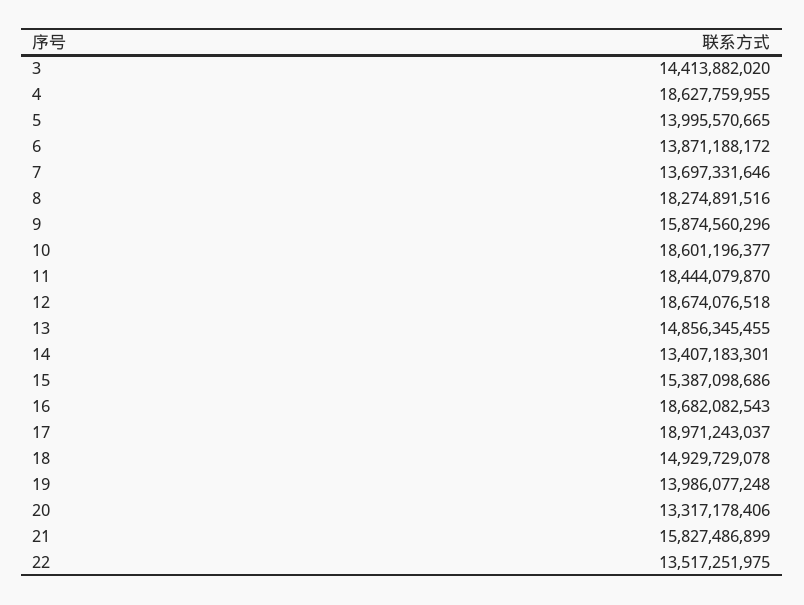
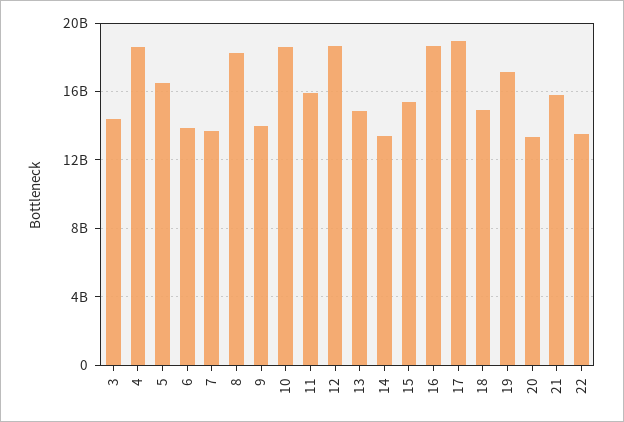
5: 13995570665 -> 16500000000
9: 15874560296 -> 14000000000
11: 18444079870 -> 16000000000
19: 13986077248 -> 17000000000

